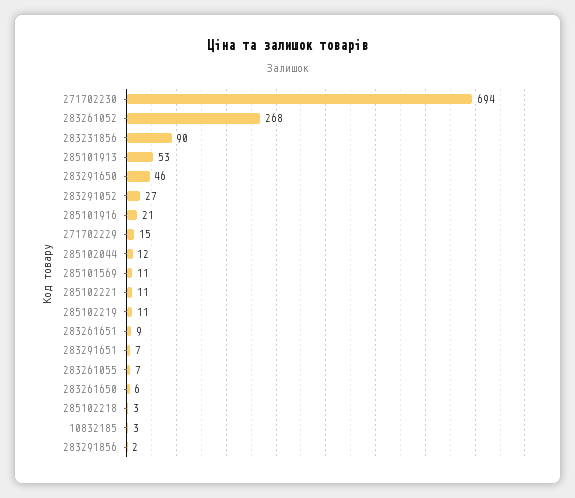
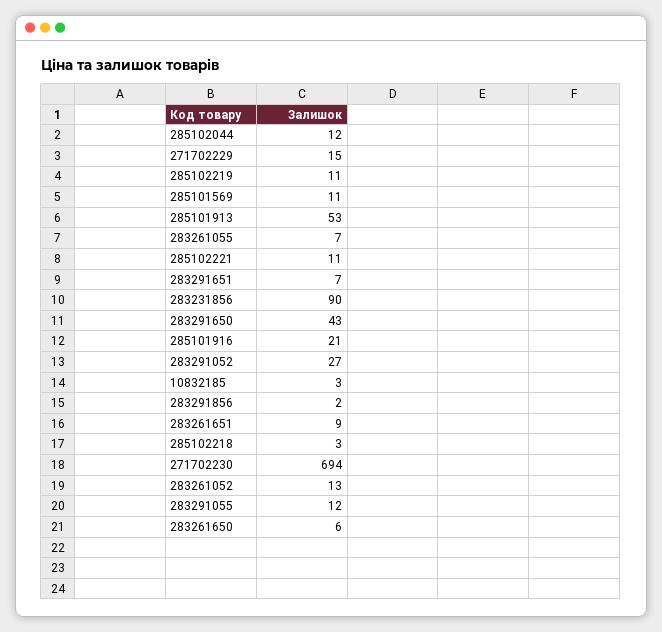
283261052: 268 -> 13
283291650: 46 -> 43
283291055: none -> 12

